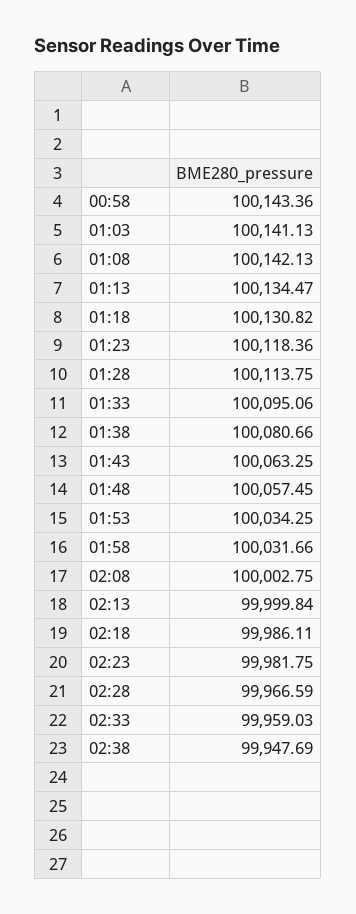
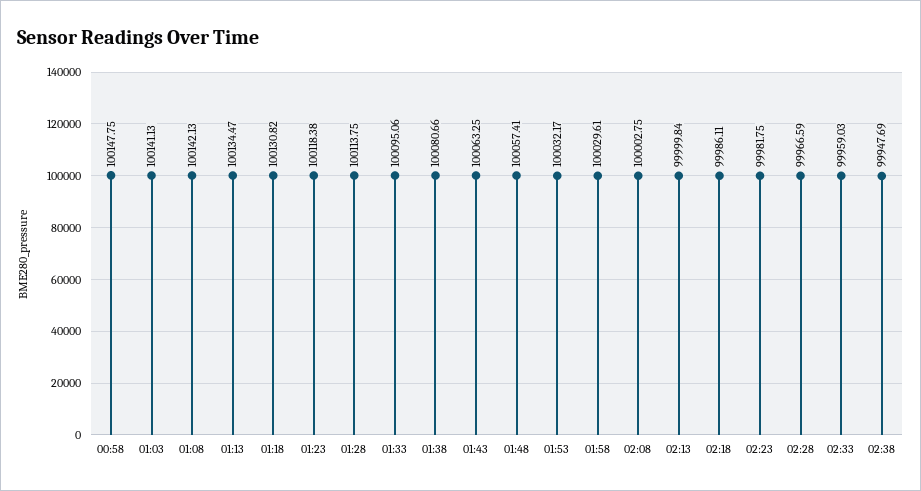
00:58: 100143.36 -> 100147.75
01:23: 100118.36 -> 100118.38
01:48: 100057.45 -> 100057.41
01:53: 100034.25 -> 100032.17
01:58: 100031.66 -> 100029.61

